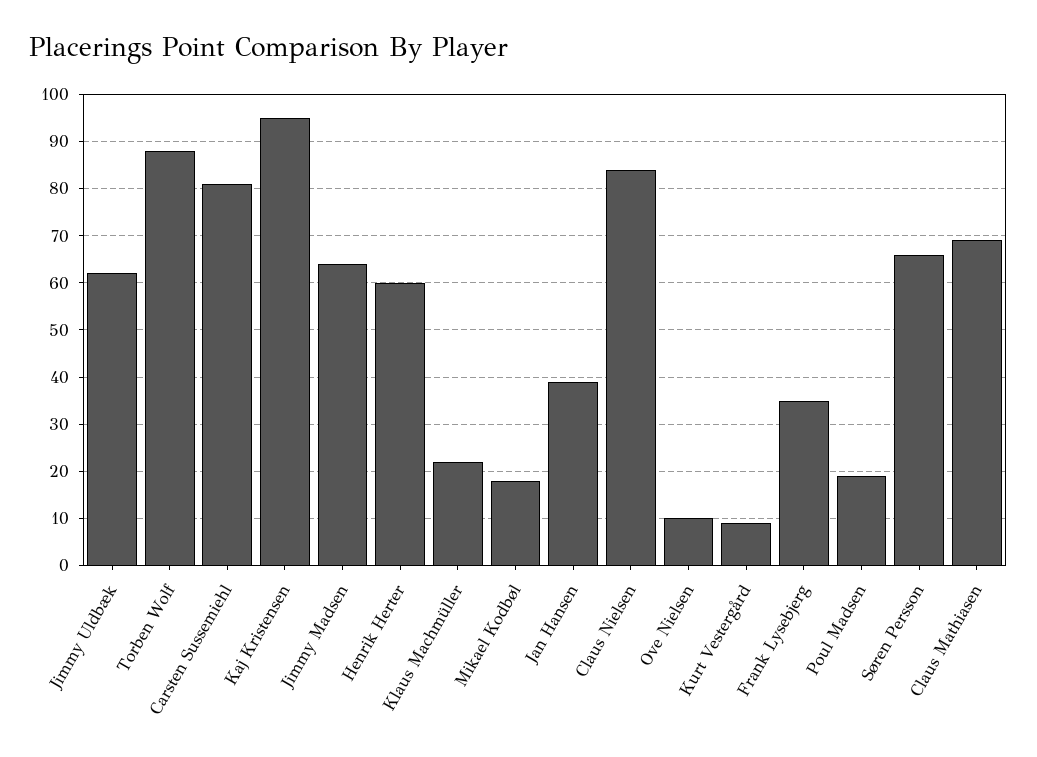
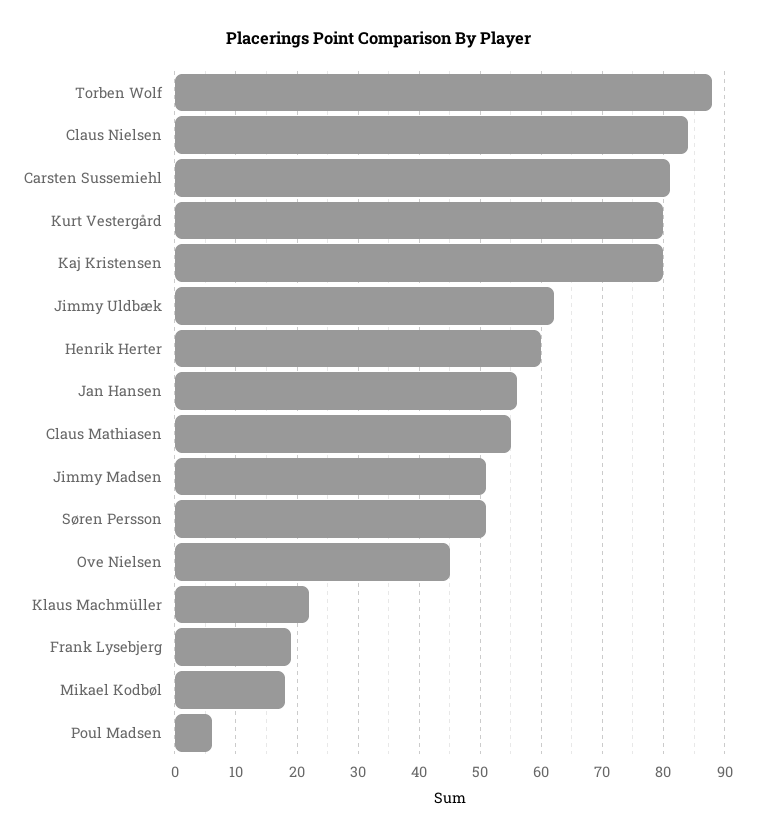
Kaj Kristensen: 95 -> 80
Jimmy Madsen: 65 -> 51
Jan Hansen: 40 -> 56
Ove Nielsen: 10 -> 45
Kurt Vestergård: 10 -> 80
Frank Lysebjerg: 35 -> 19
Poul Madsen: 20 -> 6
Søren Persson: 65 -> 51
Claus Mathiasen: 70 -> 55

